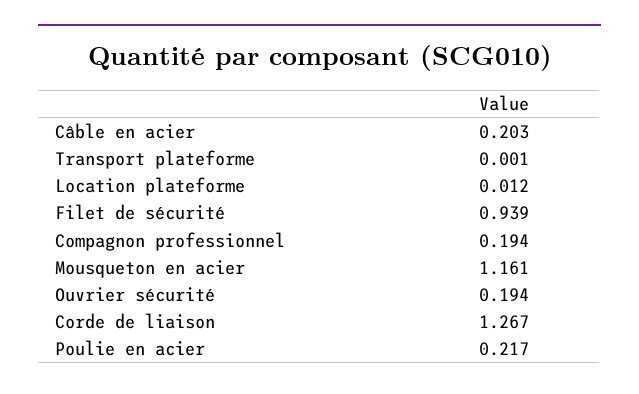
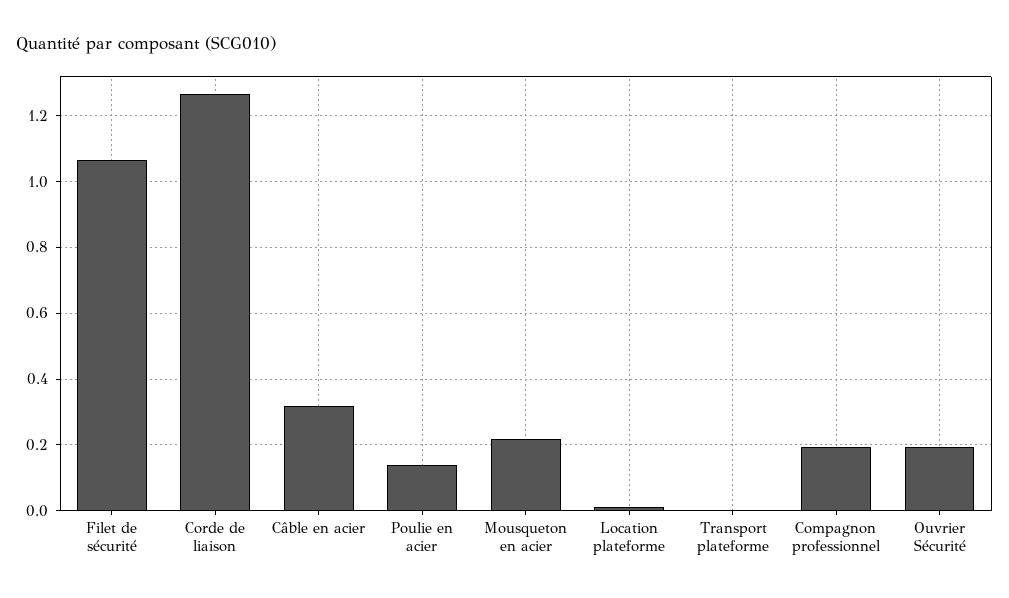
Câble en acier: 0.203 -> 0.32
Filet de sécurité: 0.939 -> 1.06
Mousqueton en acier: 1.161 -> 0.22
Poulie en acier: 0.217 -> 0.14

